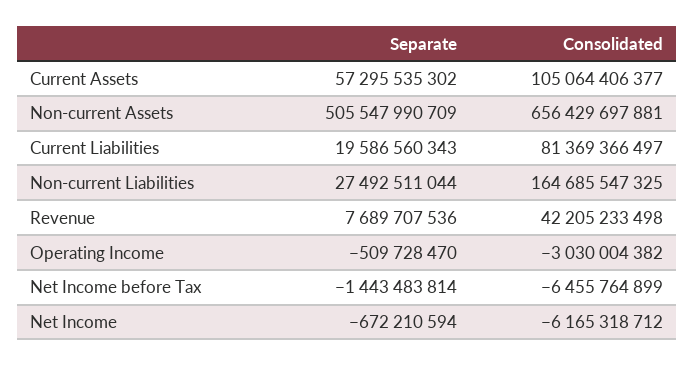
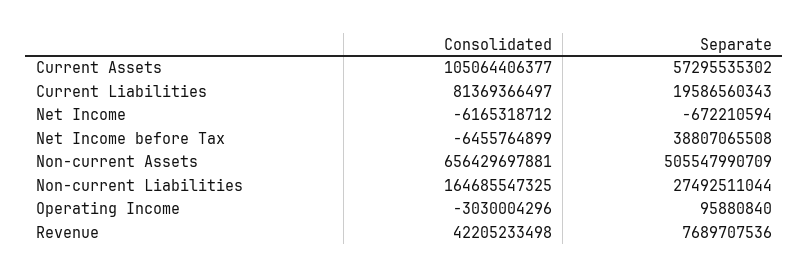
Separate, Operating Income: -509728470 -> 95880840
Consolidated, Operating Income: -3030004382 -> -3030004296
Separate, Net Income before Tax: -1443483814 -> 38807065508

